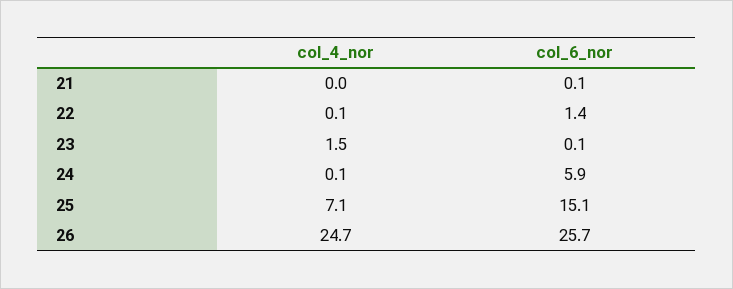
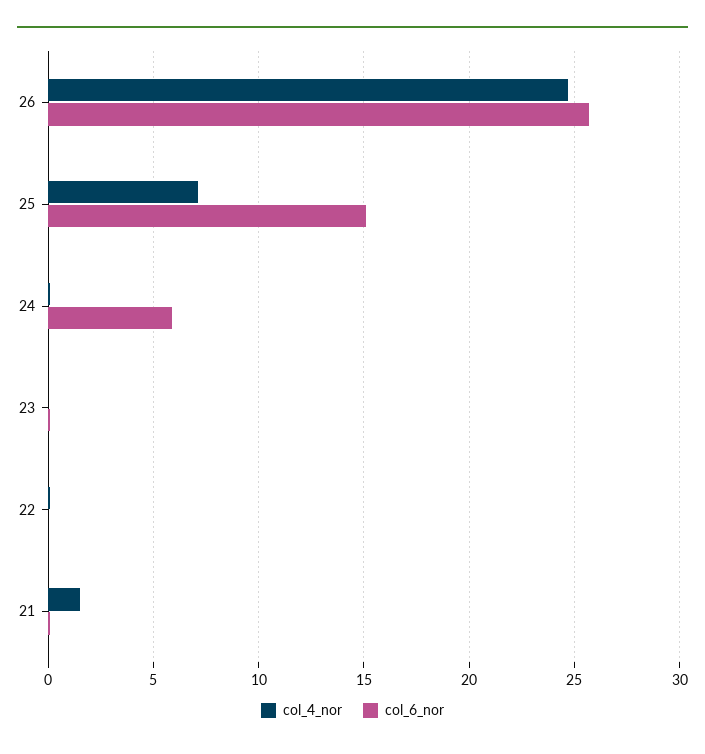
col_4_nor, 21: 0 -> 1.5
col_6_nor, 22: 1.4 -> 0
col_4_nor, 23: 1.5 -> 0

